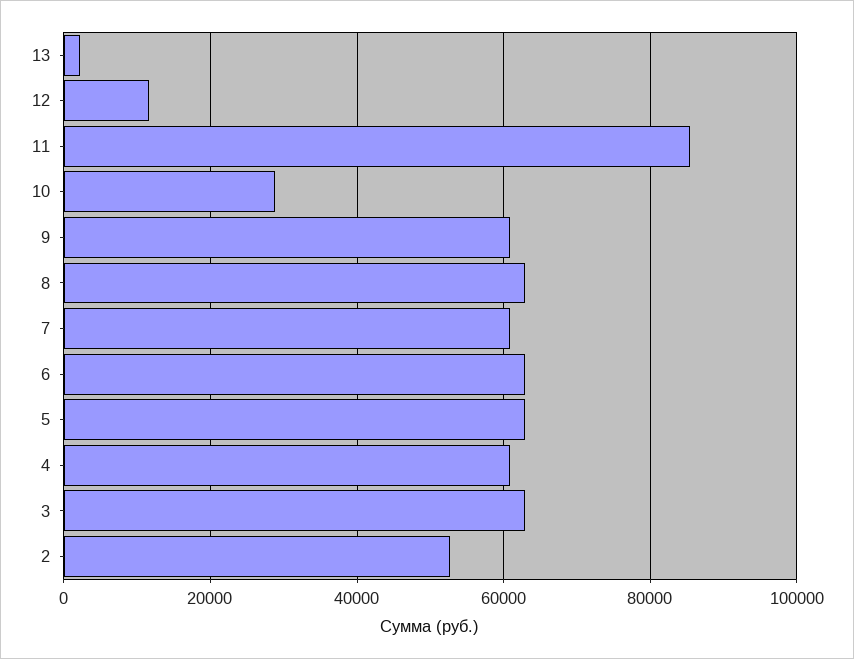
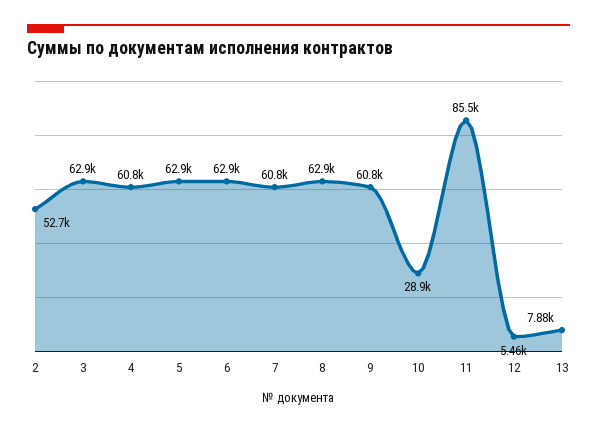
13: 2000 -> 7880
12: 12000 -> 5460

